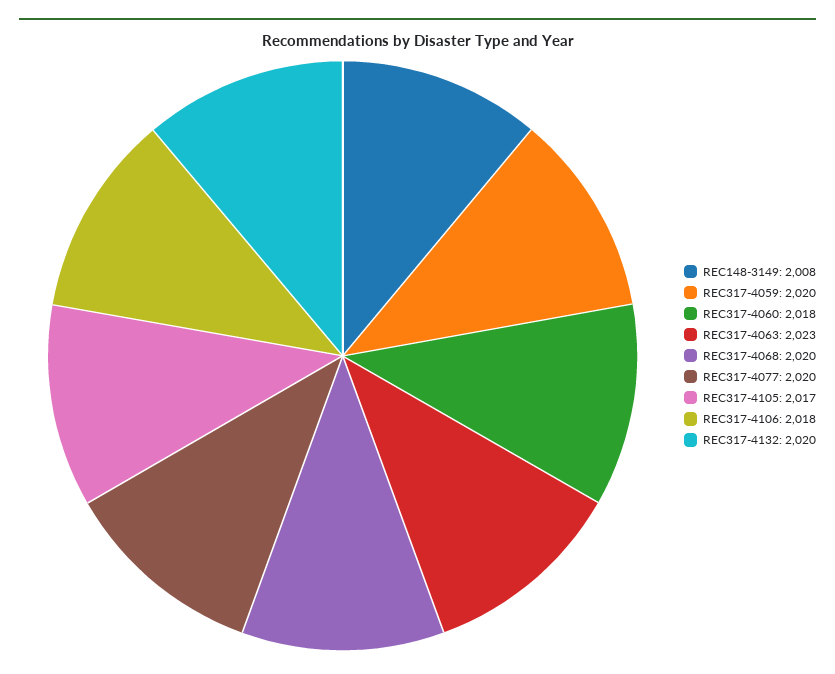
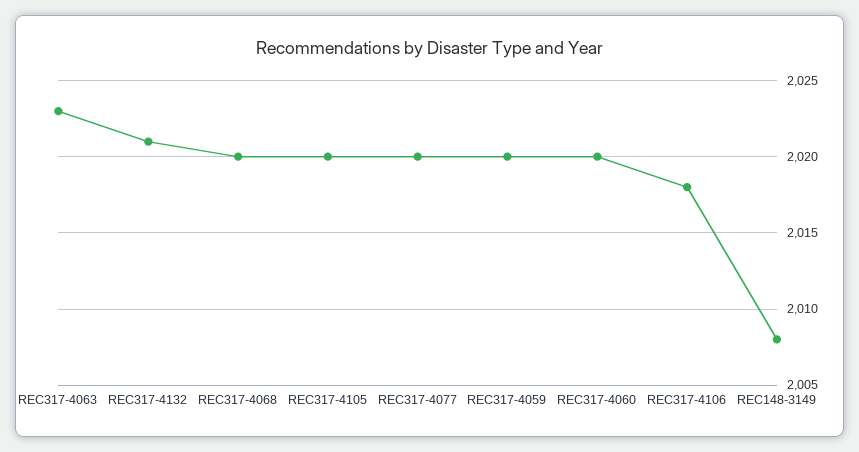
REC317-4060: 2018 -> 2020
REC317-4105: 2017 -> 2020
REC317-4132: 2020 -> 2021

